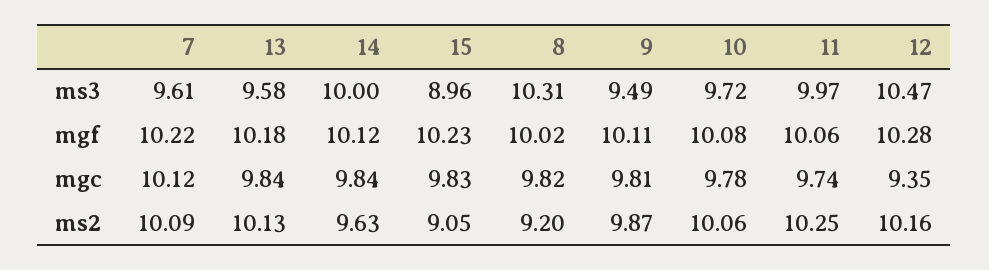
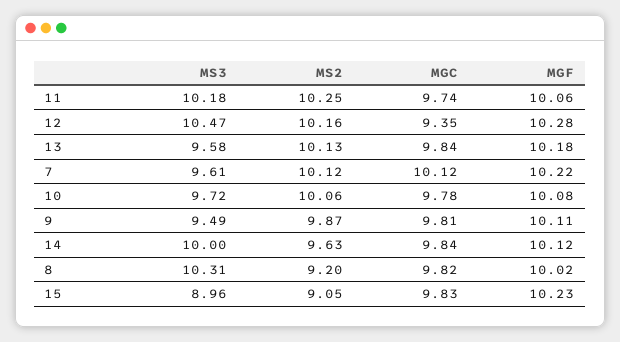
11, ms3: 9.97 -> 10.18
7, ms2: 10.09 -> 10.12

